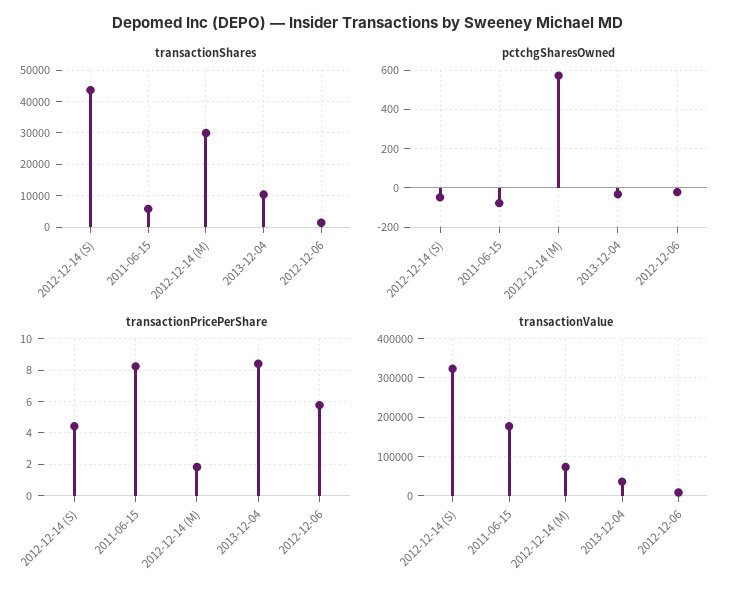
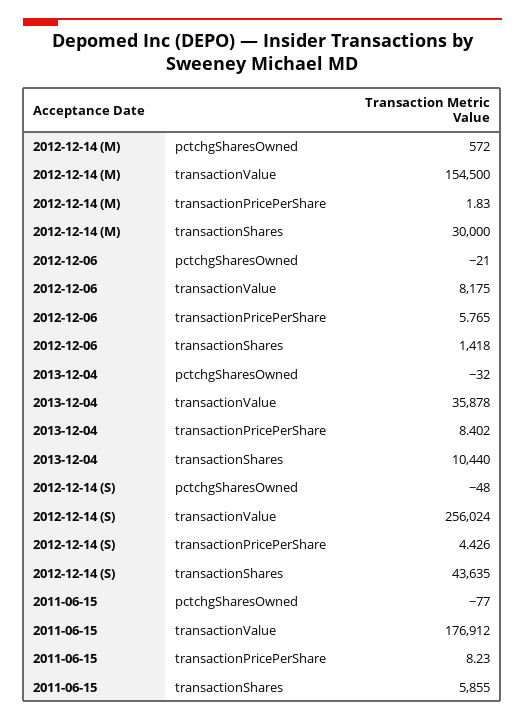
transactionValue, 2012-12-14 (S): 320000 -> 256024
transactionValue, 2012-12-14 (M): 80000 -> 154500

